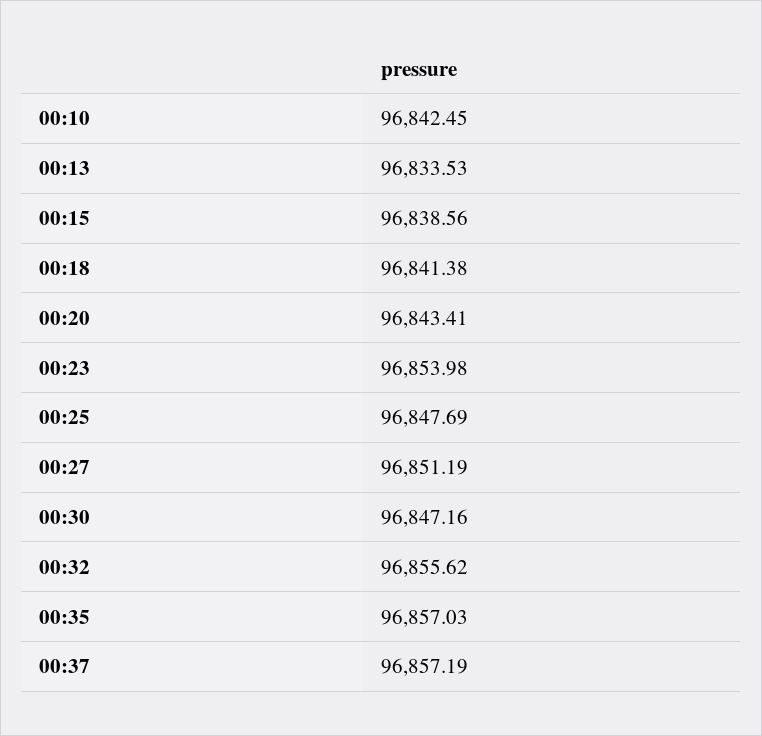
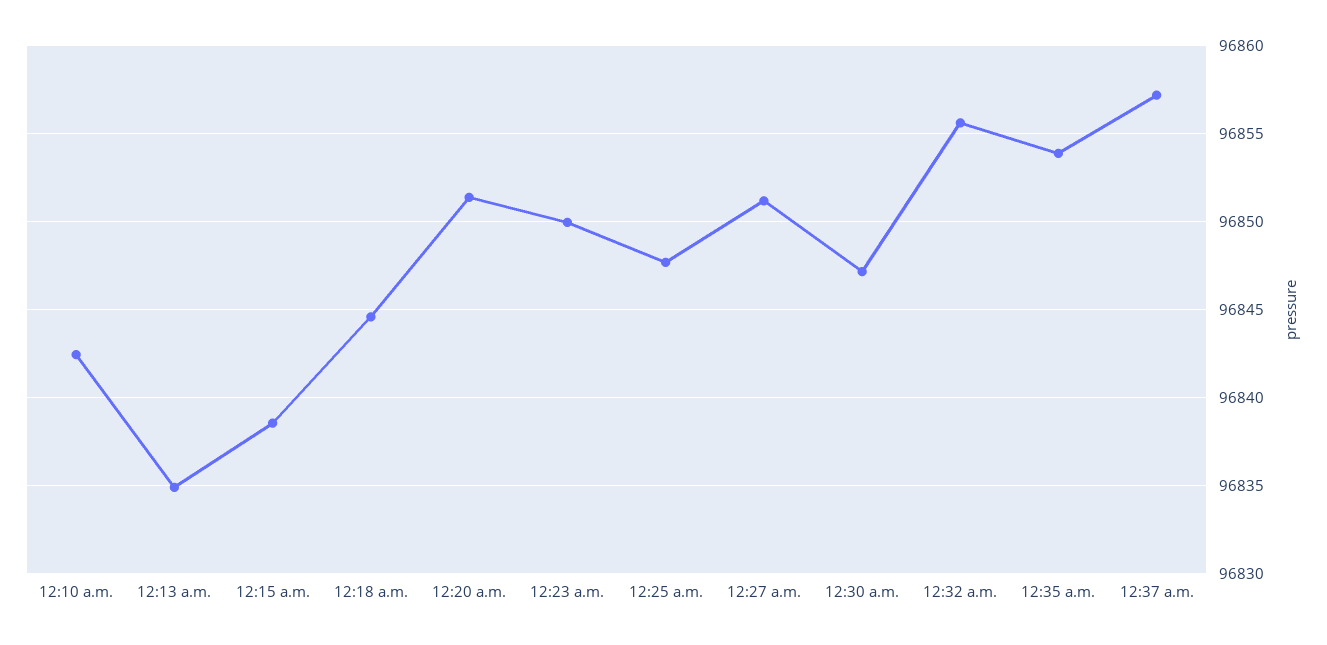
00:13: 96833.53 -> 96835
00:18: 96841.38 -> 96844.5
00:20: 96843.41 -> 96851.5
00:23: 96853.98 -> 96850
00:35: 96857.03 -> 96854

